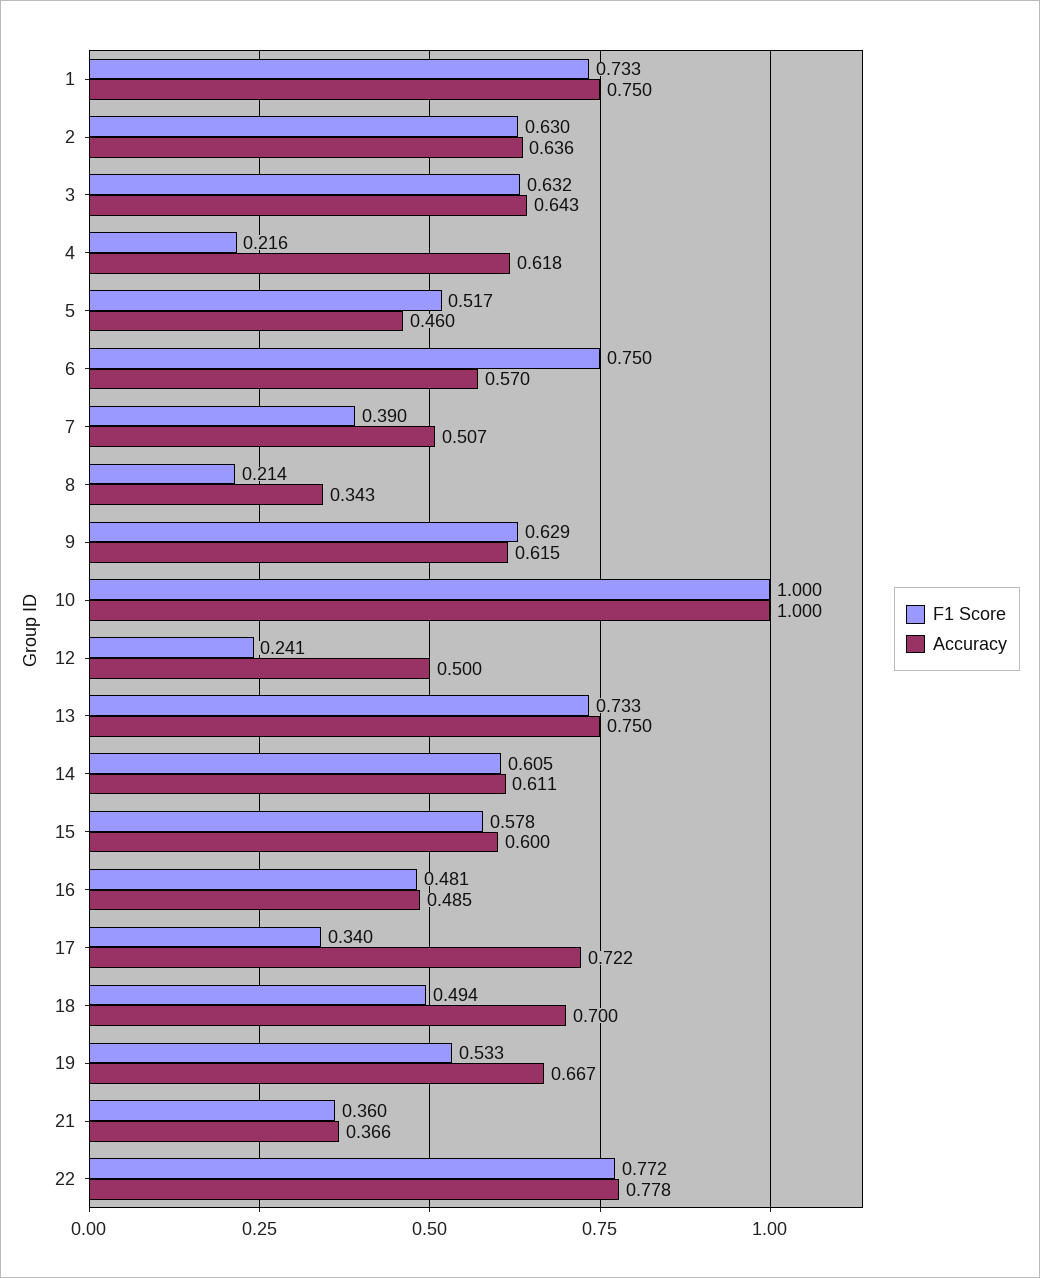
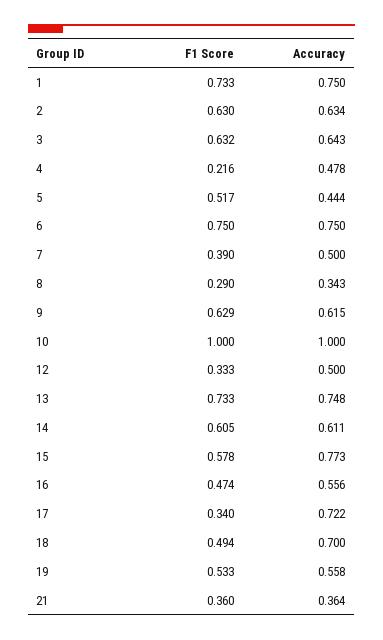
Accuracy, 2: 0.636 -> 0.634
Accuracy, 4: 0.618 -> 0.478
Accuracy, 5: 0.46 -> 0.444
Accuracy, 6: 0.57 -> 0.75
Accuracy, 7: 0.507 -> 0.5
F1 Score, 8: 0.214 -> 0.29
F1 Score, 12: 0.241 -> 0.333
Accuracy, 13: 0.75 -> 0.748
Accuracy, 15: 0.6 -> 0.773
F1 Score, 16: 0.481 -> 0.474
Accuracy, 16: 0.485 -> 0.556
Accuracy, 19: 0.667 -> 0.558
Accuracy, 21: 0.366 -> 0.364
F1 Score, 22: 0.772 -> none
Accuracy, 22: 0.778 -> none

